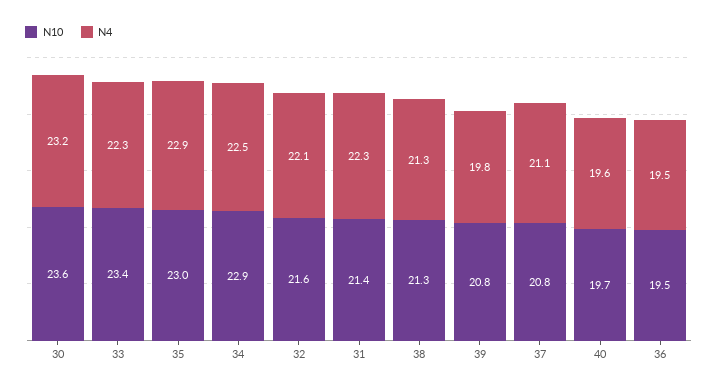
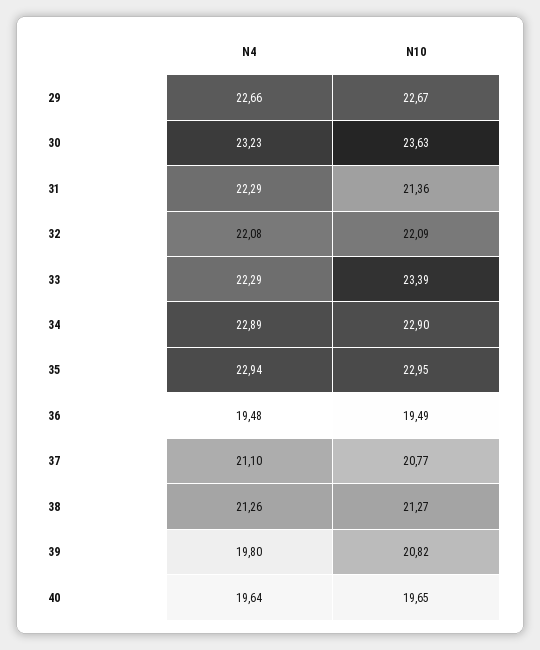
N4, 34: 22.5 -> 22.89
N10, 32: 21.6 -> 22.09
N4, 29: none -> 22.66
N10, 29: none -> 22.67

